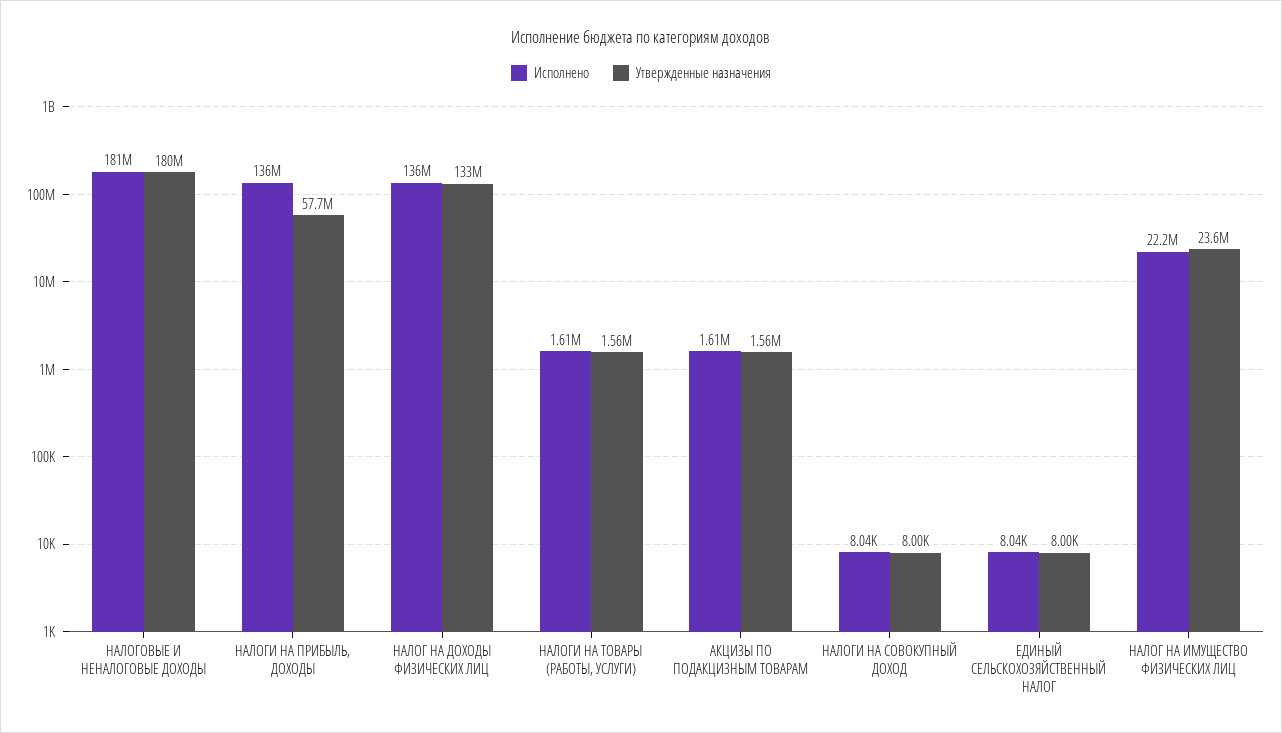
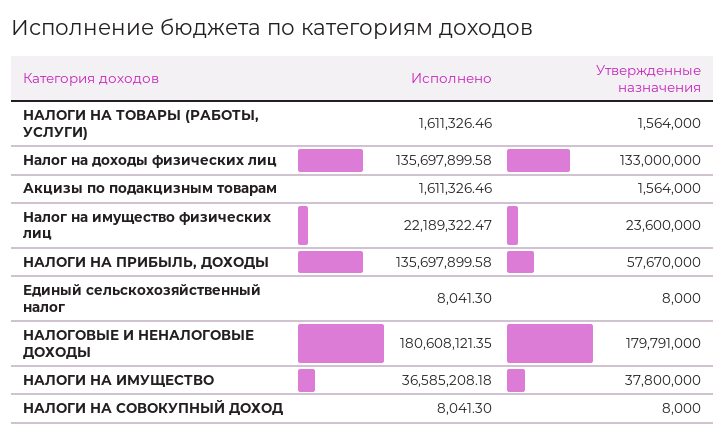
Исполнено, НАЛОГИ НА ИМУЩЕСТВО: none -> 36585208.18
Утвержденные назначения, НАЛОГИ НА ИМУЩЕСТВО: none -> 37800000

